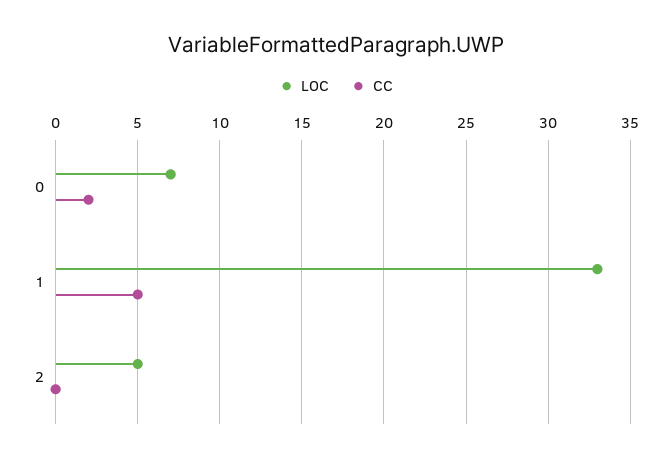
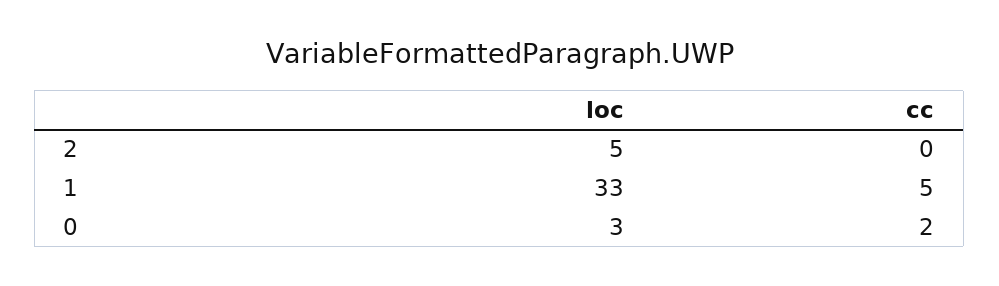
LOC, 0: 7 -> 3

